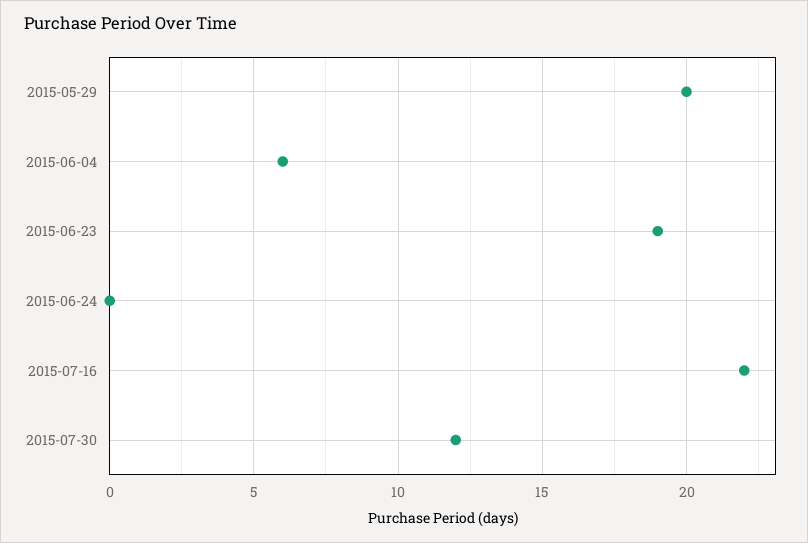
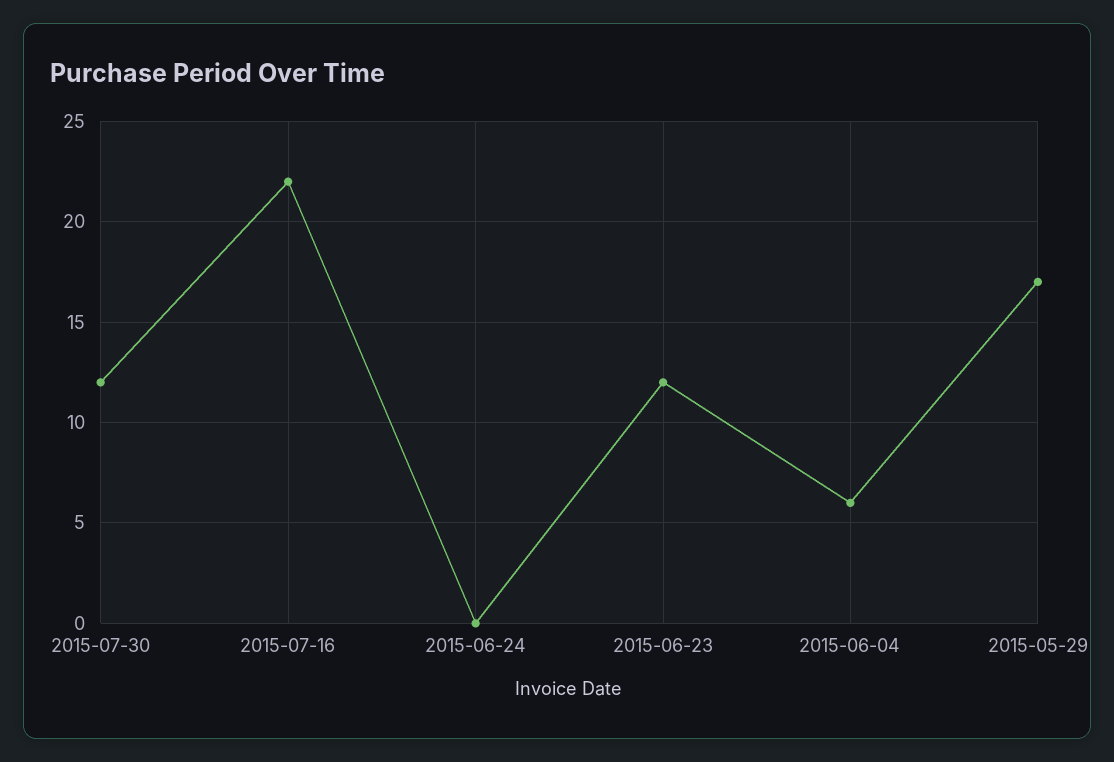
2015-05-29: 20 -> 17
2015-06-23: 19 -> 12

